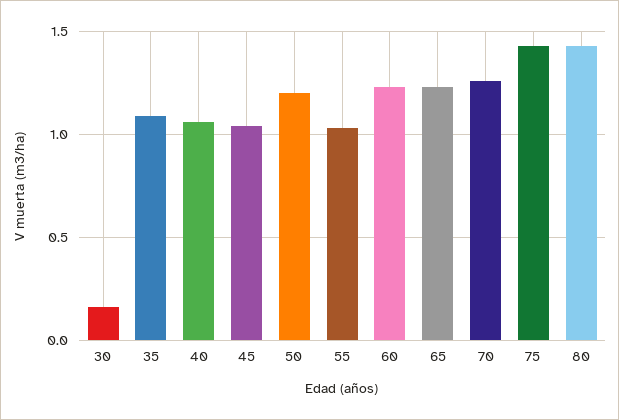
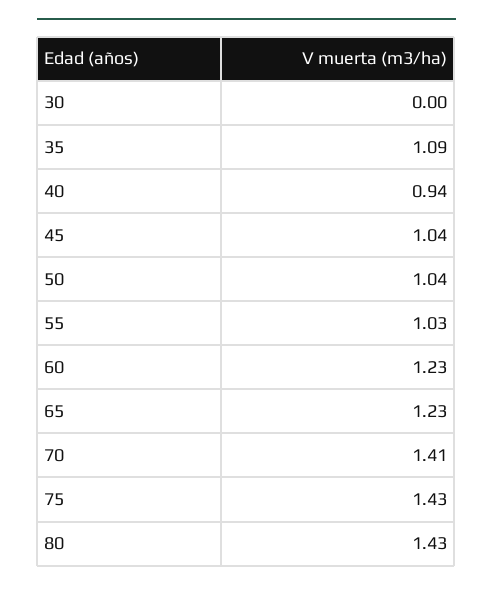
30: 0.15 -> 0
40: 1.05 -> 0.94
50: 1.2 -> 1.04
70: 1.25 -> 1.41

